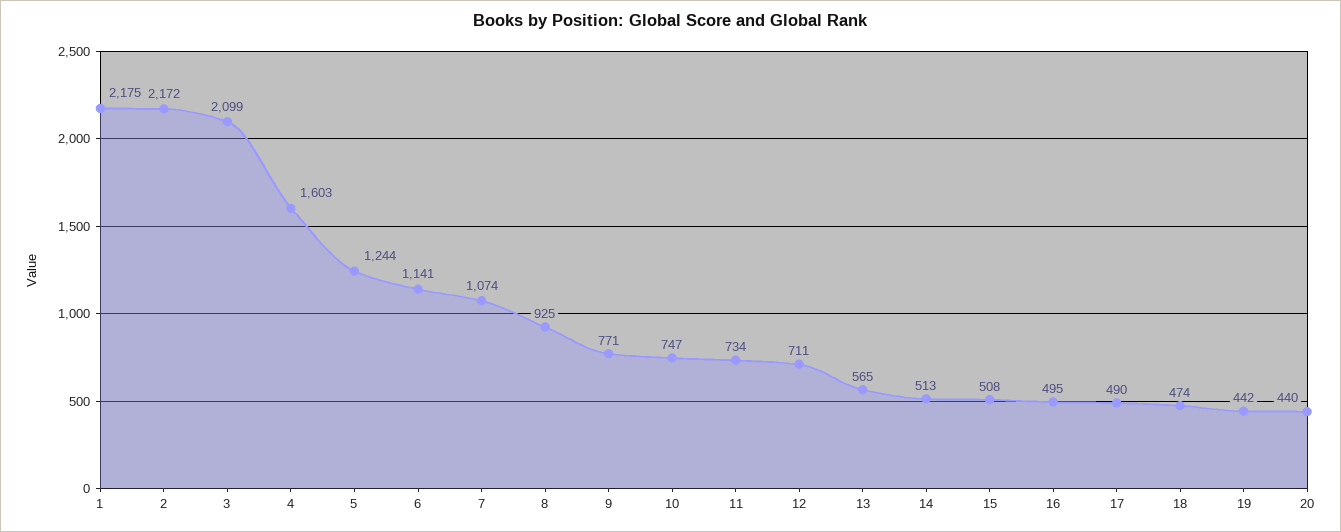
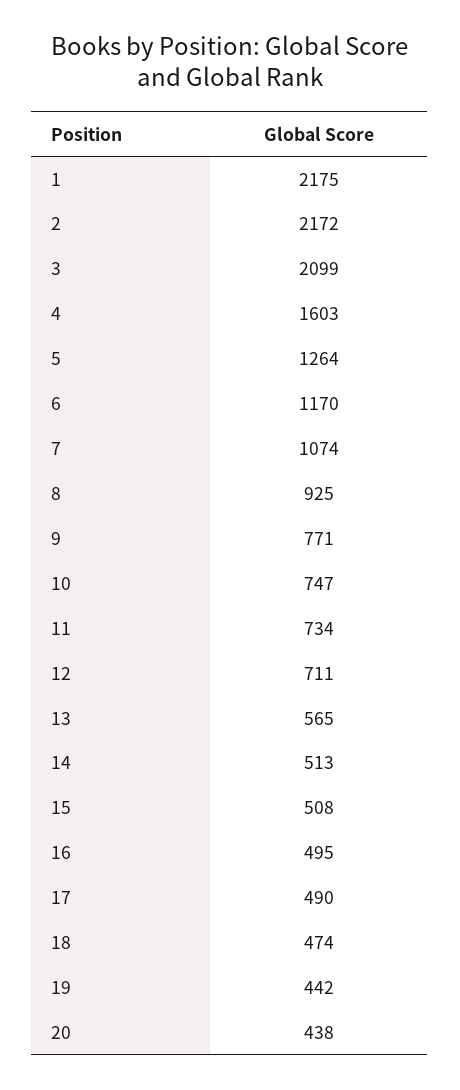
5: 1244 -> 1264
6: 1141 -> 1170
20: 440 -> 438

